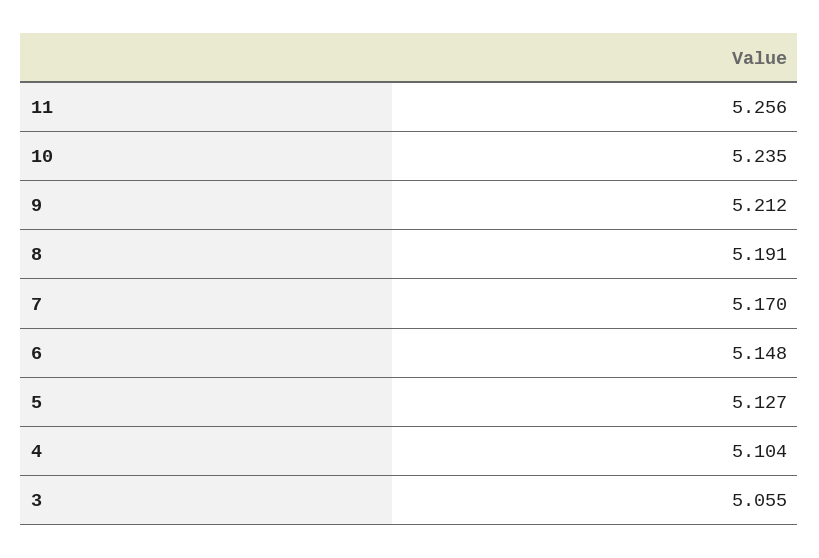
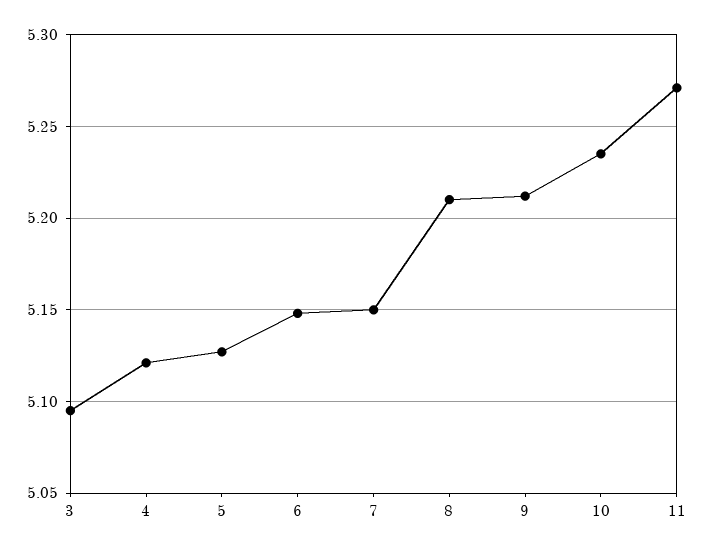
11: 5.256 -> 5.27
8: 5.191 -> 5.21
7: 5.17 -> 5.15
4: 5.104 -> 5.12
3: 5.055 -> 5.095

